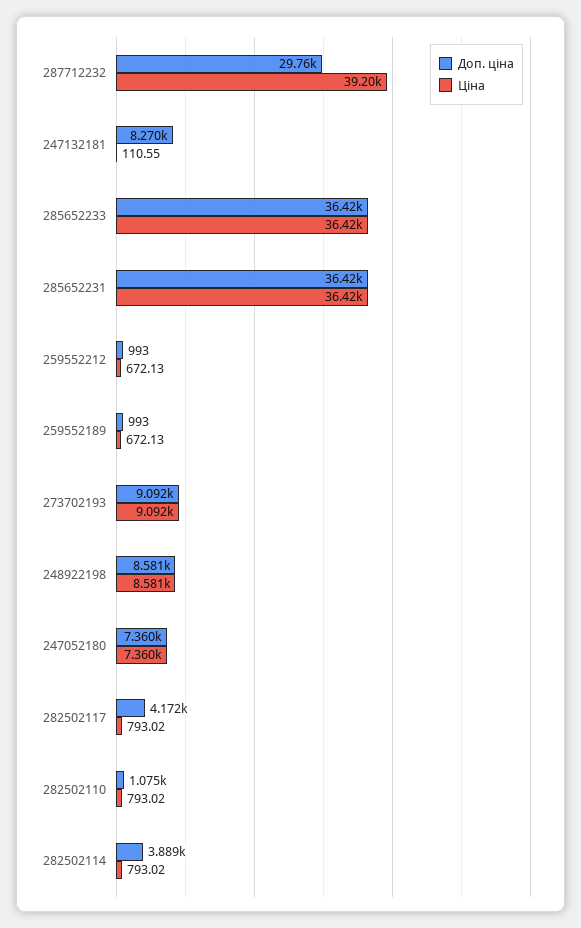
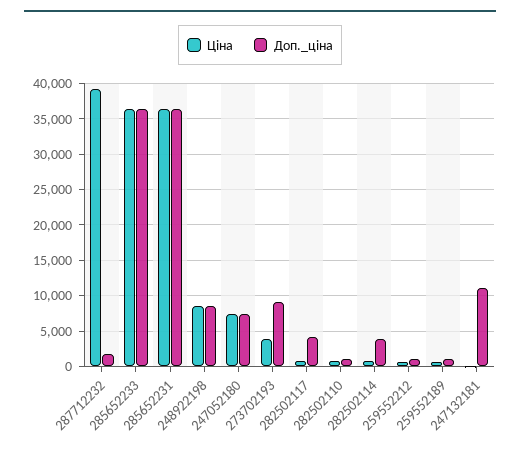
Доп. ціна, 287712232: 29760 -> 2000
Доп. ціна, 247132181: 8270 -> 11000
Ціна, 273702193: 9092 -> 4000

